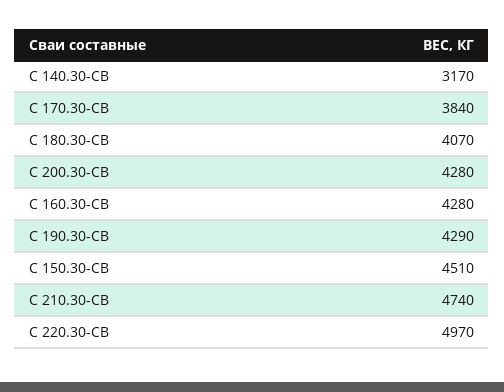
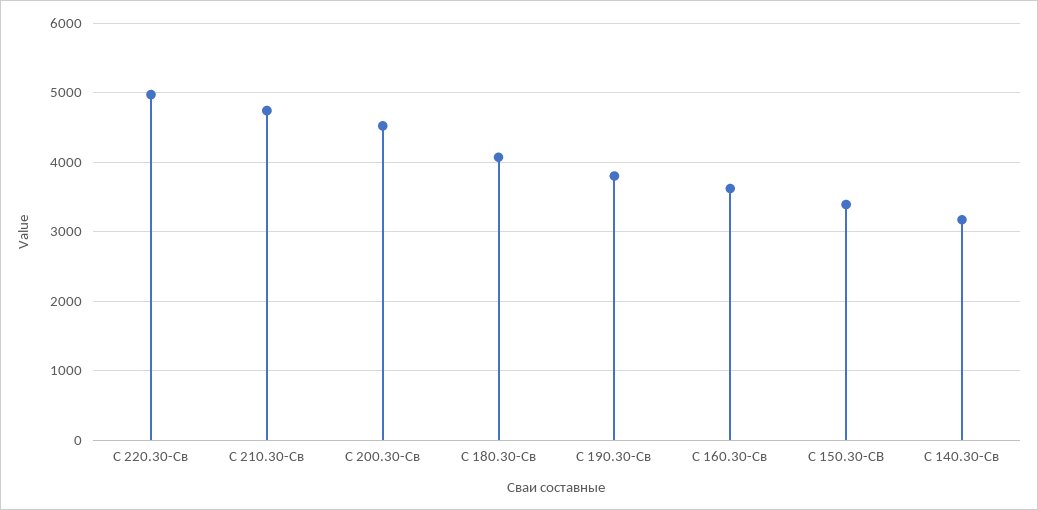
С 170.30-СВ: 3840 -> none
С 200.30-СВ: 4280 -> 4500
С 160.30-СВ: 4280 -> 3600
С 190.30-СВ: 4290 -> 3800
С 150.30-СВ: 4510 -> 3400

